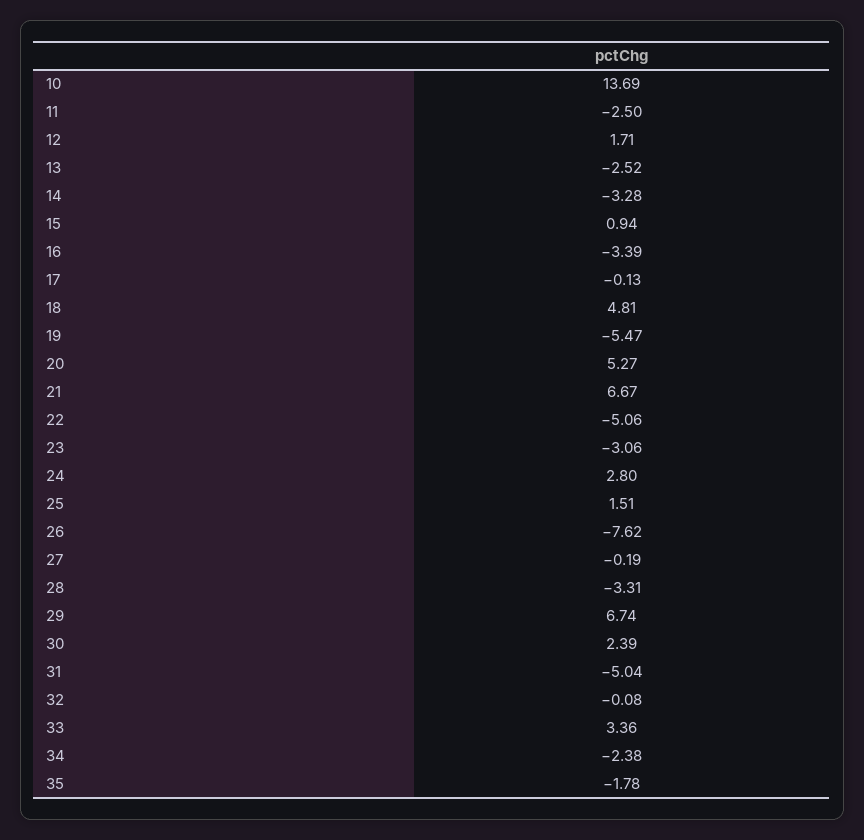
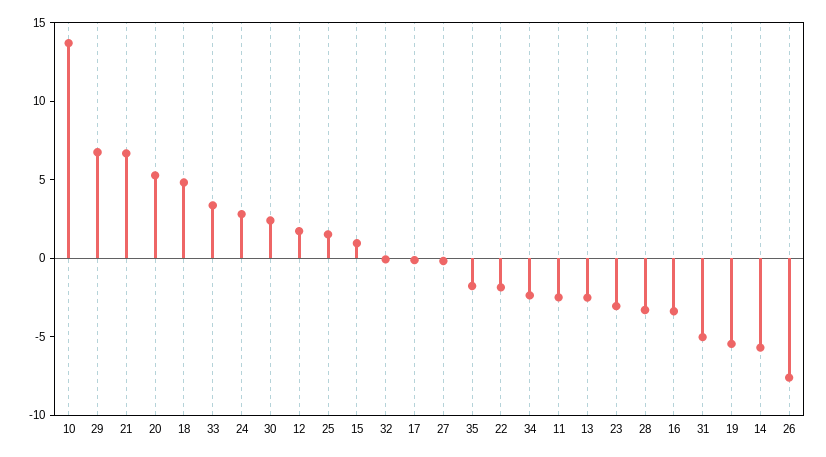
14: -3.28 -> -6
22: -5.06 -> -2

